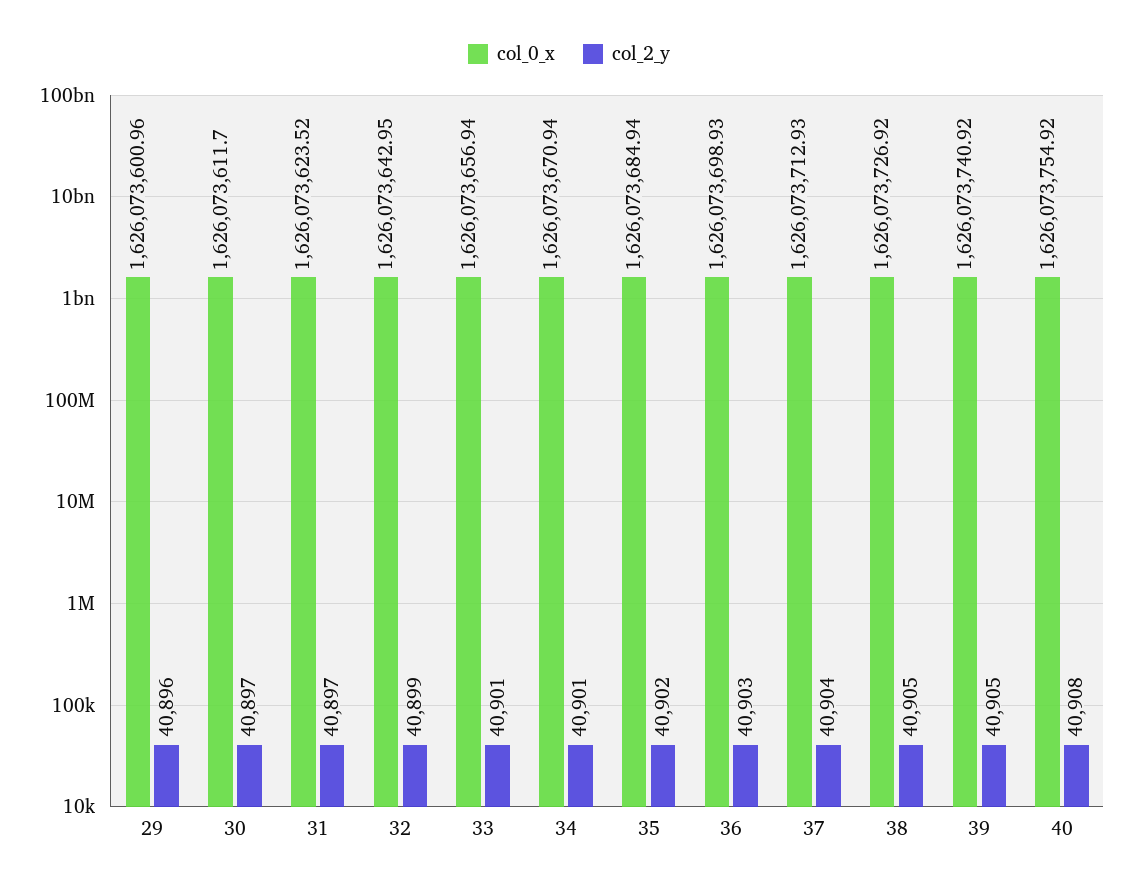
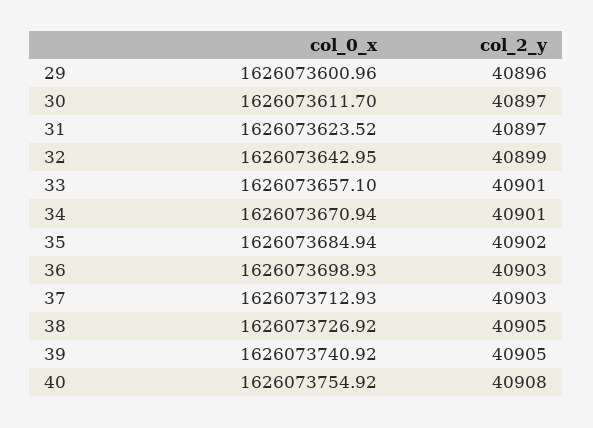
col_0_x, 33: 1626073656.94 -> 1626073657.1
col_2_y, 37: 40904 -> 40903

